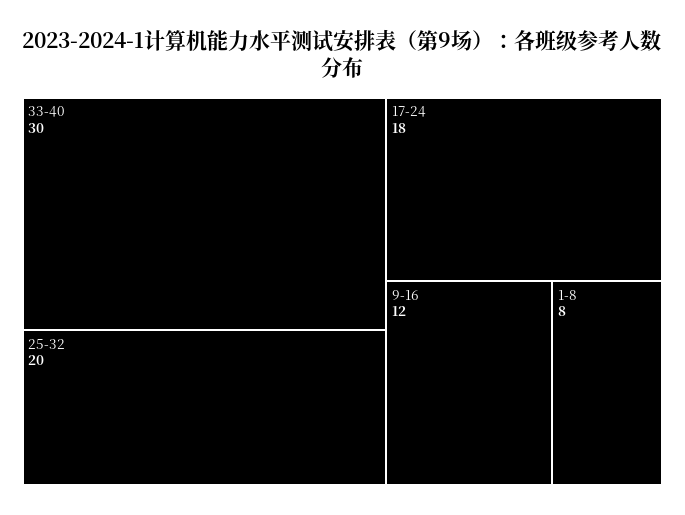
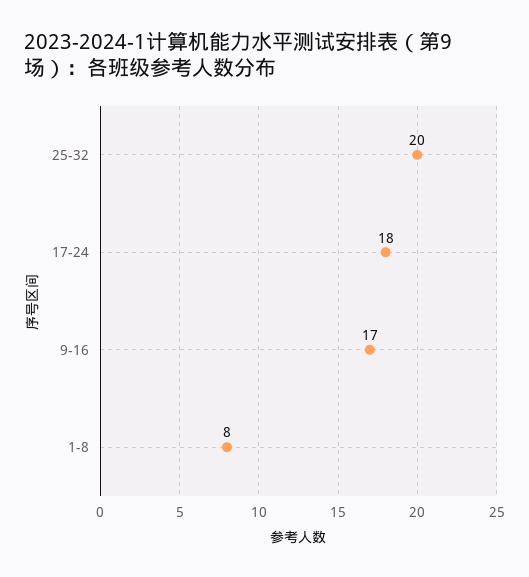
33-40: 30 -> none
9-16: 12 -> 17

